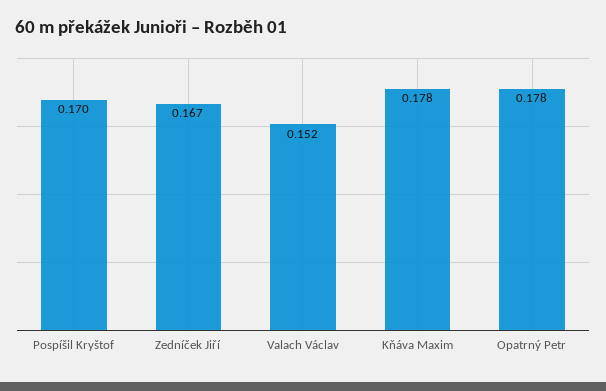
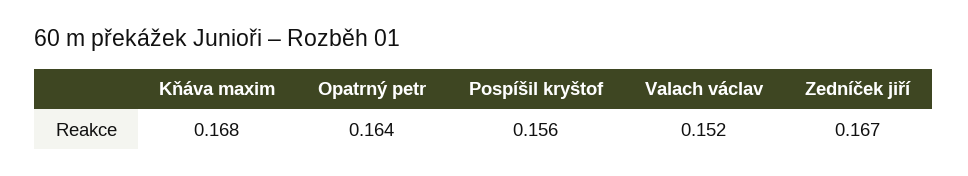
Pospíšil Kryštof: 0.17 -> 0.156
Kňáva Maxim: 0.178 -> 0.168
Opatrný Petr: 0.178 -> 0.164

